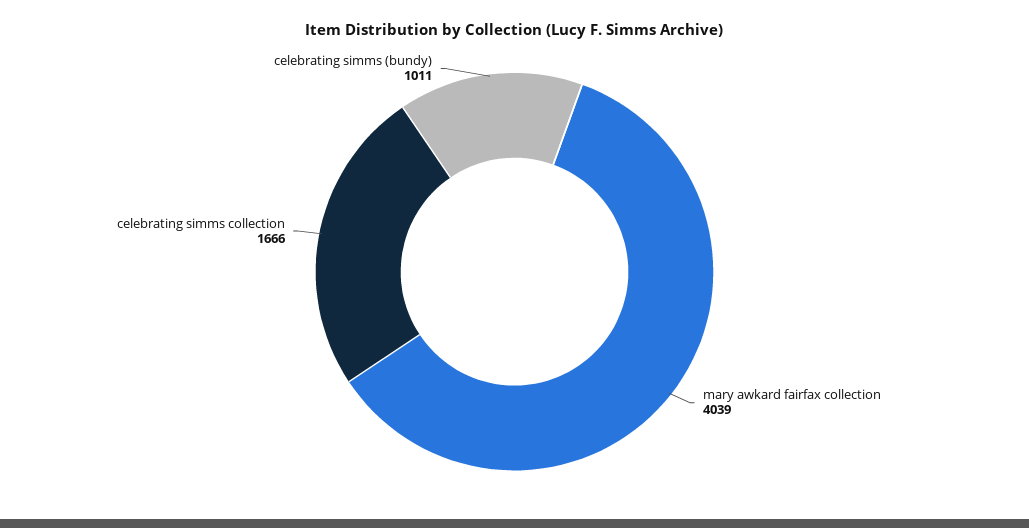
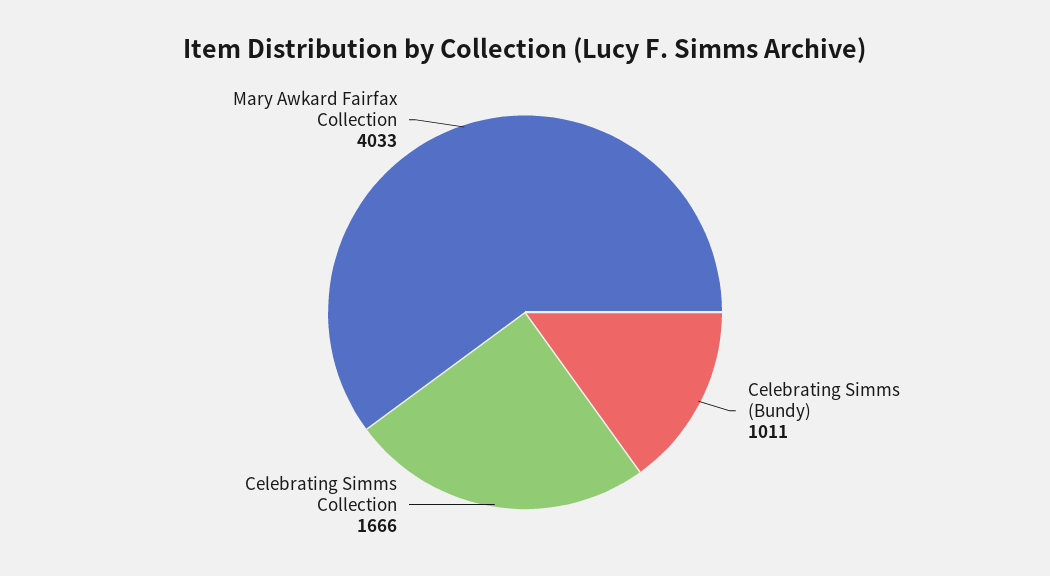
mary awkard fairfax collection: 4039 -> 4033

